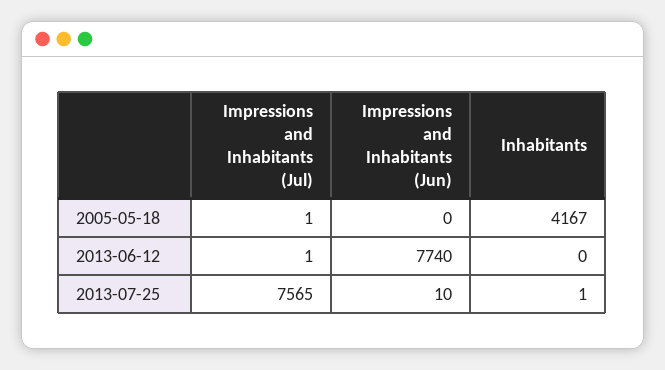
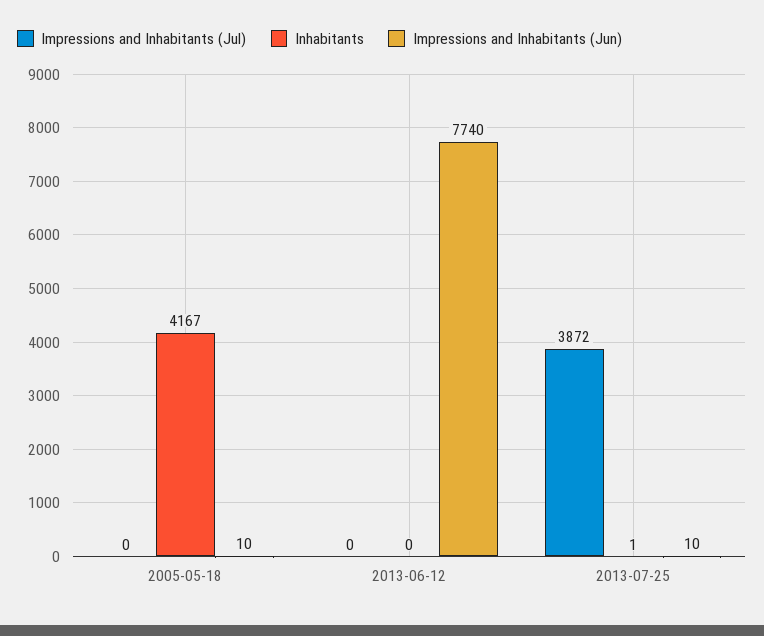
Impressions and Inhabitants (Jul), 2005-05-18: 1 -> 0
Impressions and Inhabitants (Jun), 2005-05-18: 0 -> 10
Impressions and Inhabitants (Jul), 2013-06-12: 1 -> 0
Impressions and Inhabitants (Jul), 2013-07-25: 7565 -> 3872

